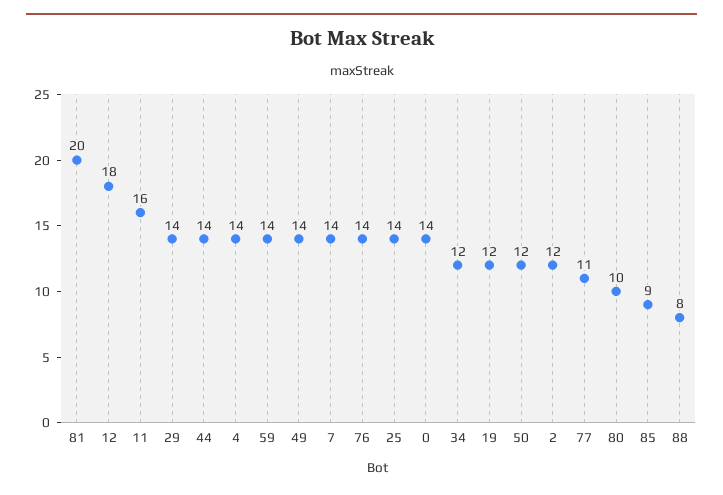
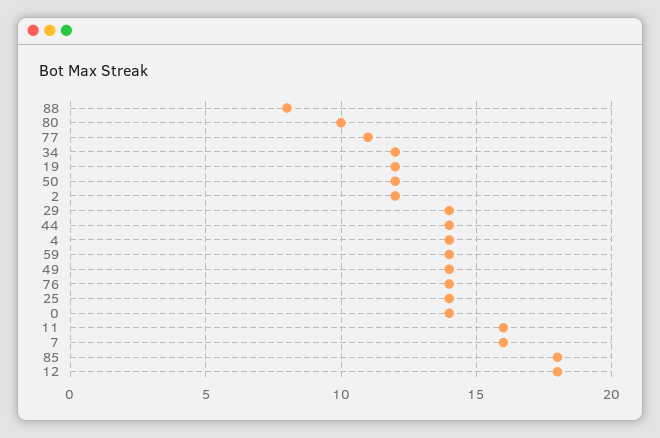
81: 20 -> none
7: 14 -> 16
85: 9 -> 18

